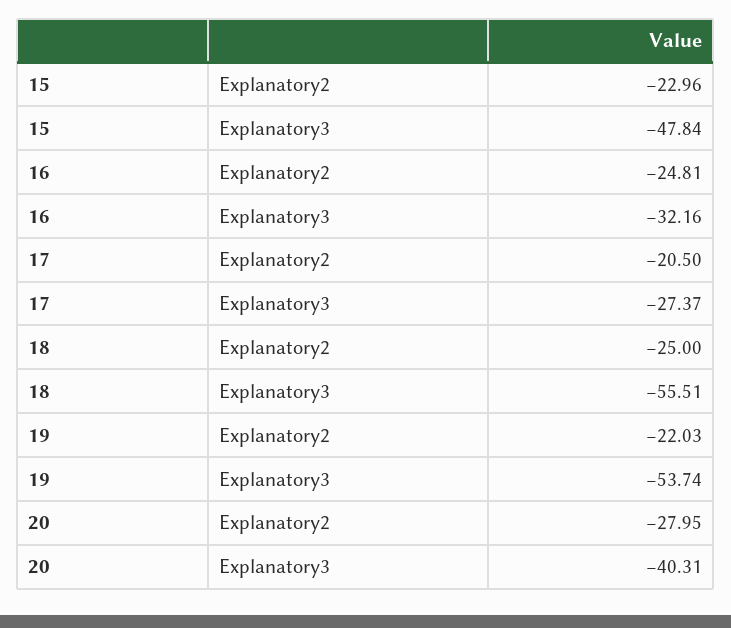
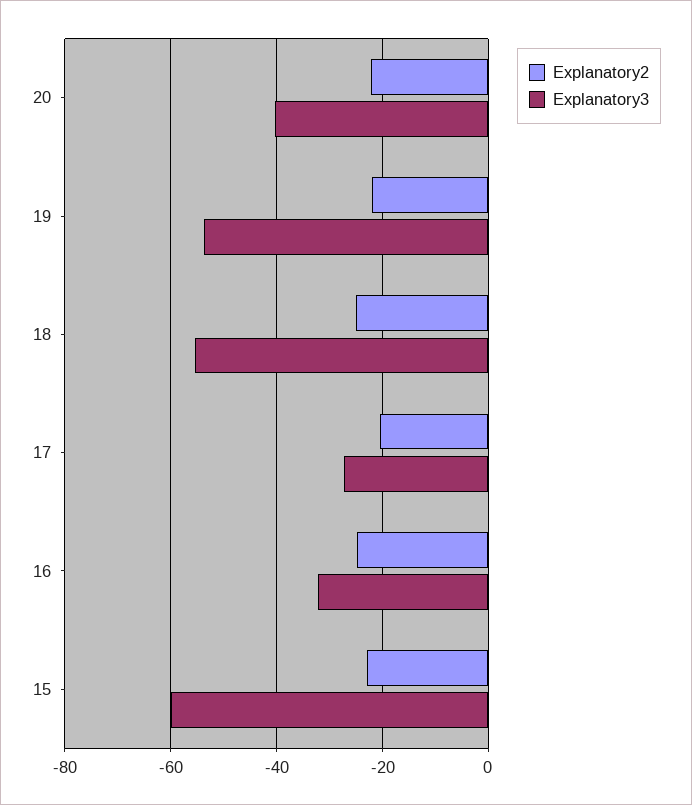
Explanatory3, 15: -47.84 -> -60
Explanatory2, 20: -27.95 -> -22

